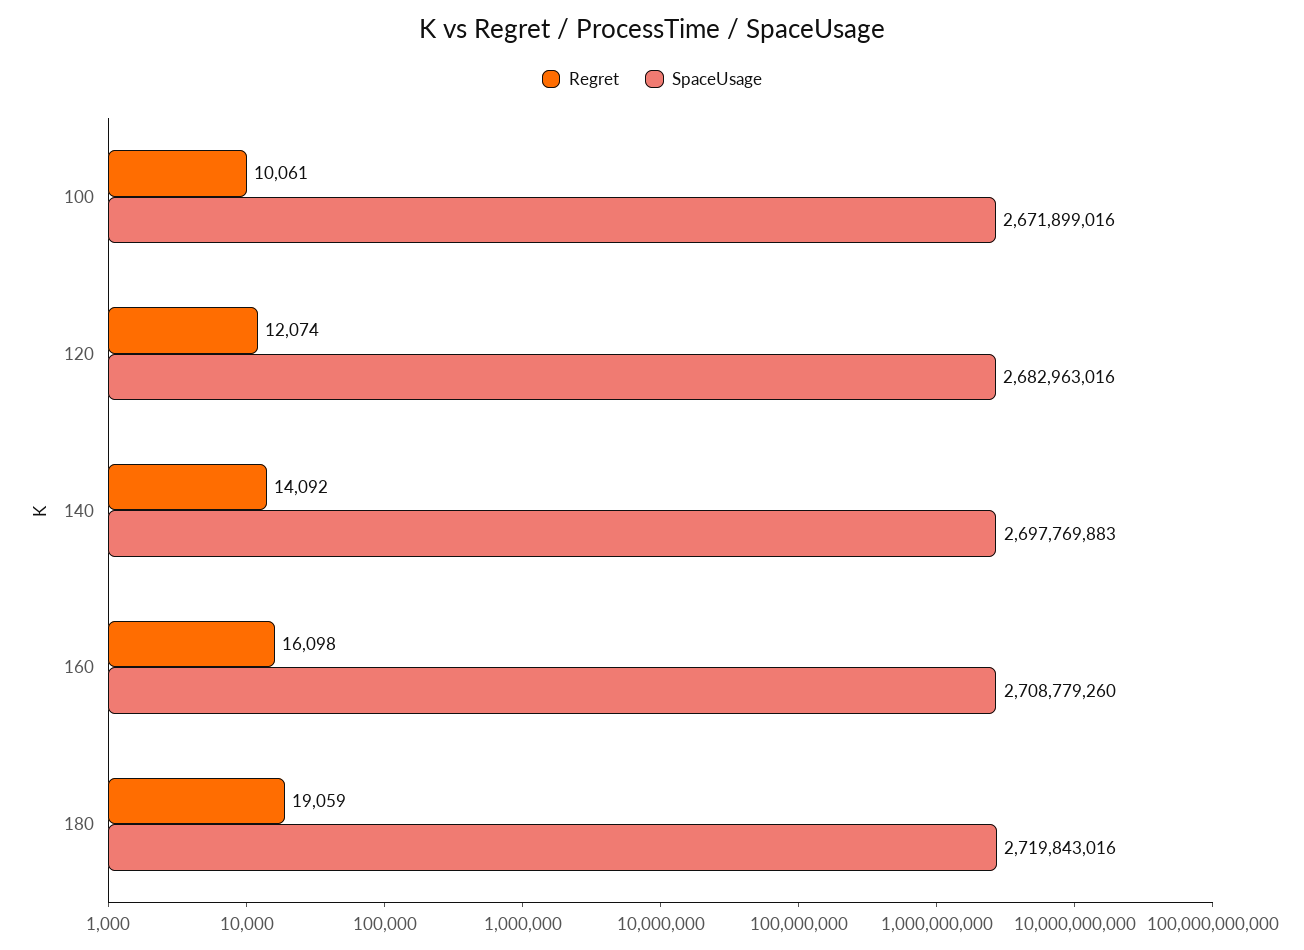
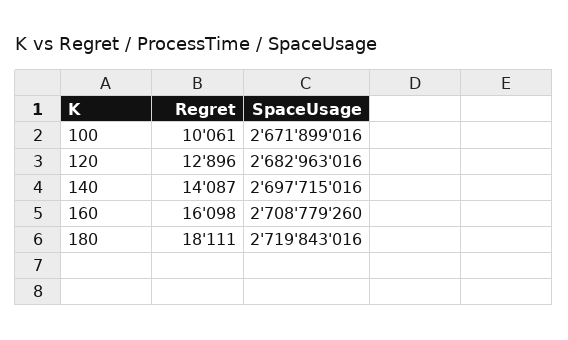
Regret, 120: 12074 -> 12896
Regret, 140: 14092 -> 14087
SpaceUsage, 140: 2697769883 -> 2697715016
Regret, 180: 19059 -> 18111

